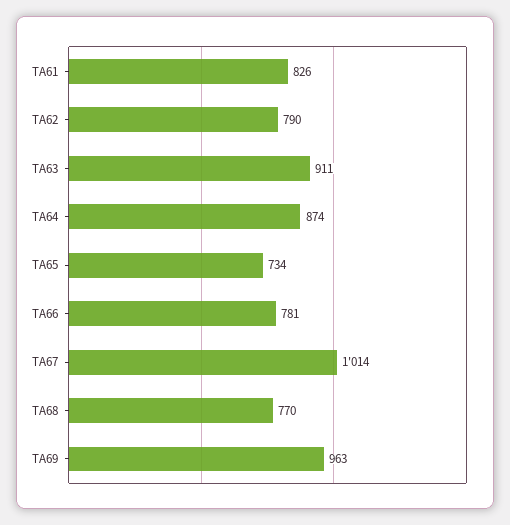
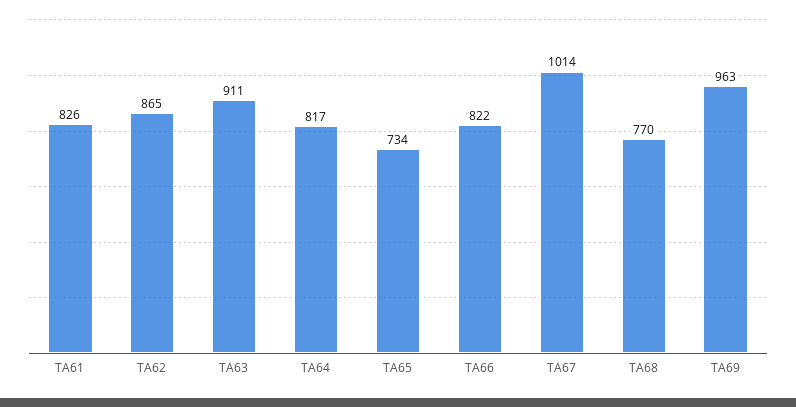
TA62: 790 -> 865
TA64: 874 -> 817
TA66: 781 -> 822

